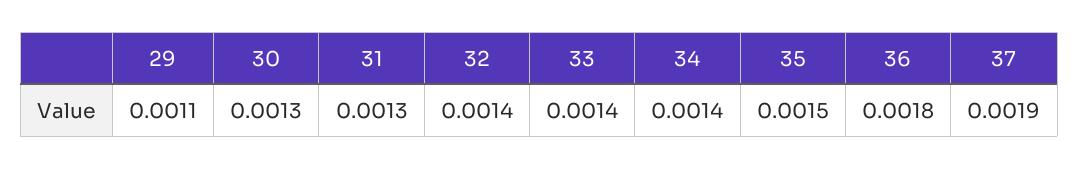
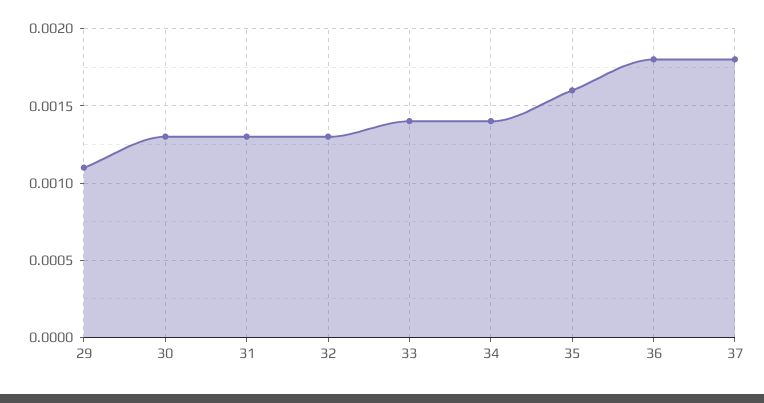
32: 0.0014 -> 0.0013
35: 0.0015 -> 0.0016
37: 0.0019 -> 0.0018

